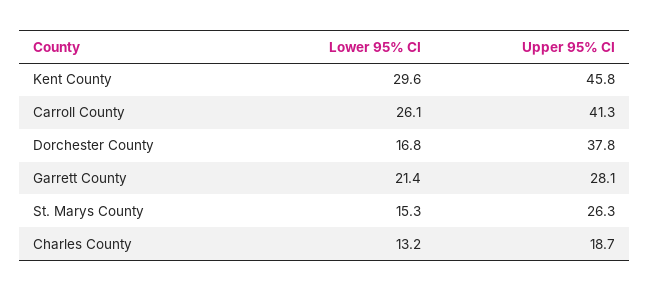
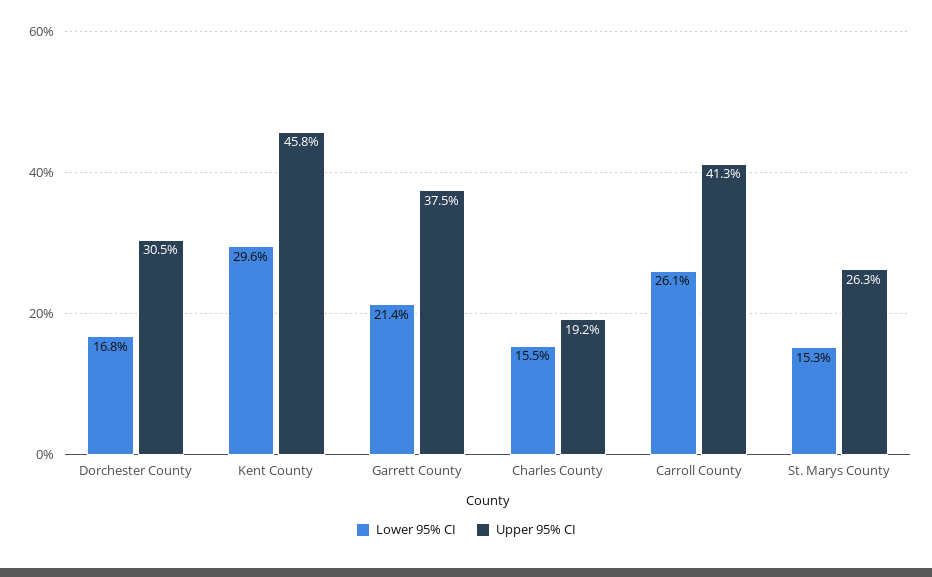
Upper 95% CI, Dorchester County: 37.8 -> 30.5
Upper 95% CI, Garrett County: 28.1 -> 37.5
Lower 95% CI, Charles County: 13.2 -> 15.5
Upper 95% CI, Charles County: 18.7 -> 19.2

